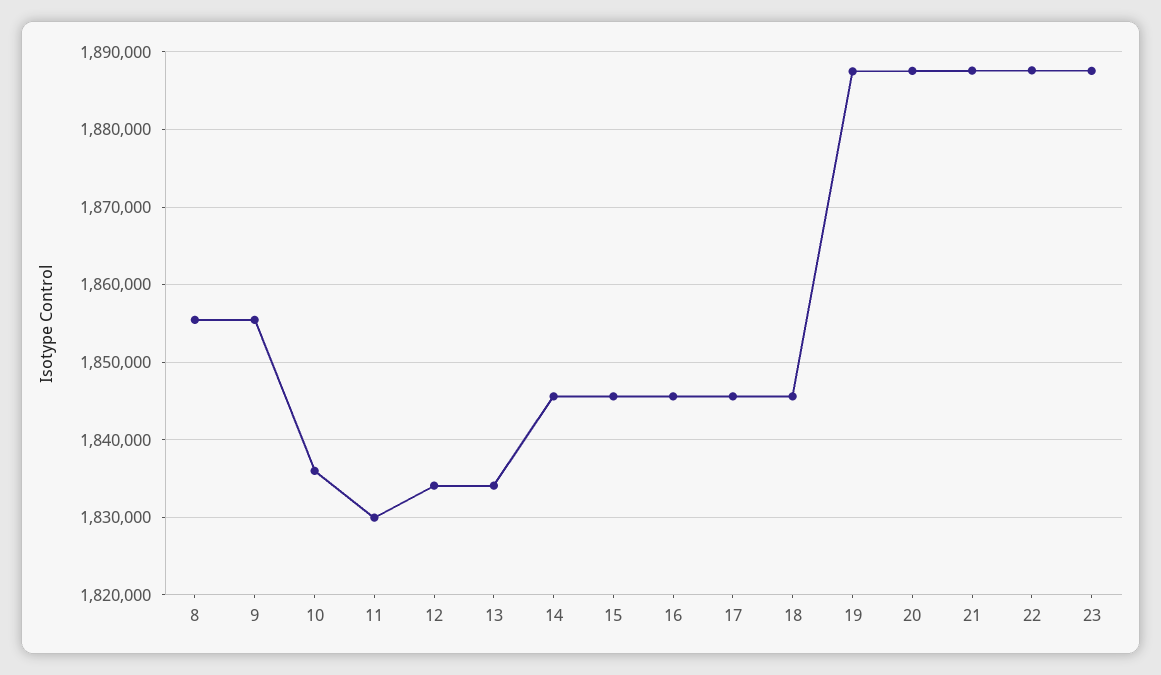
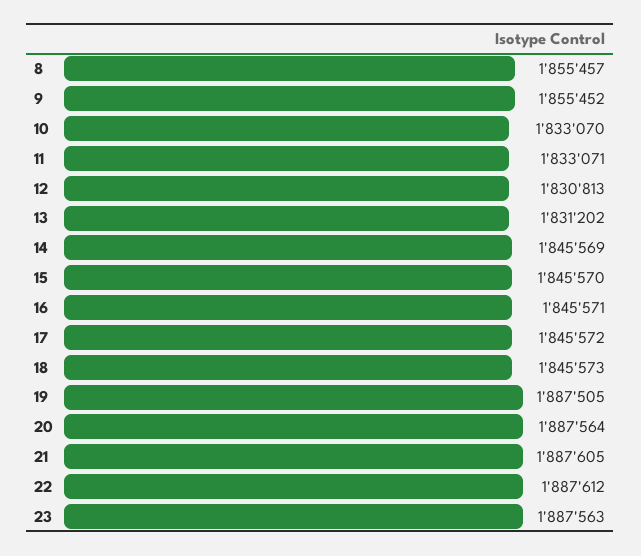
10: 1836000 -> 1833070
11: 1830000 -> 1833071
12: 1834000 -> 1830813
13: 1834000 -> 1831202

